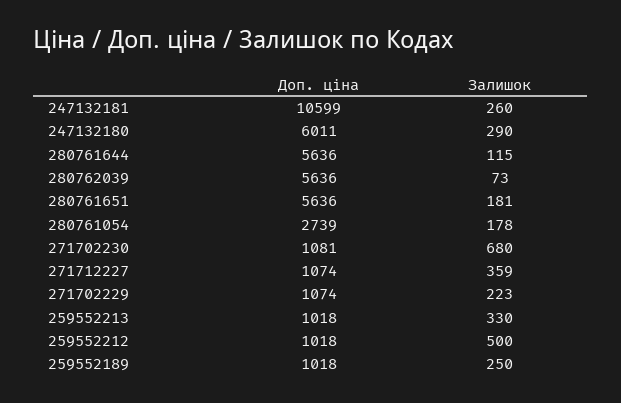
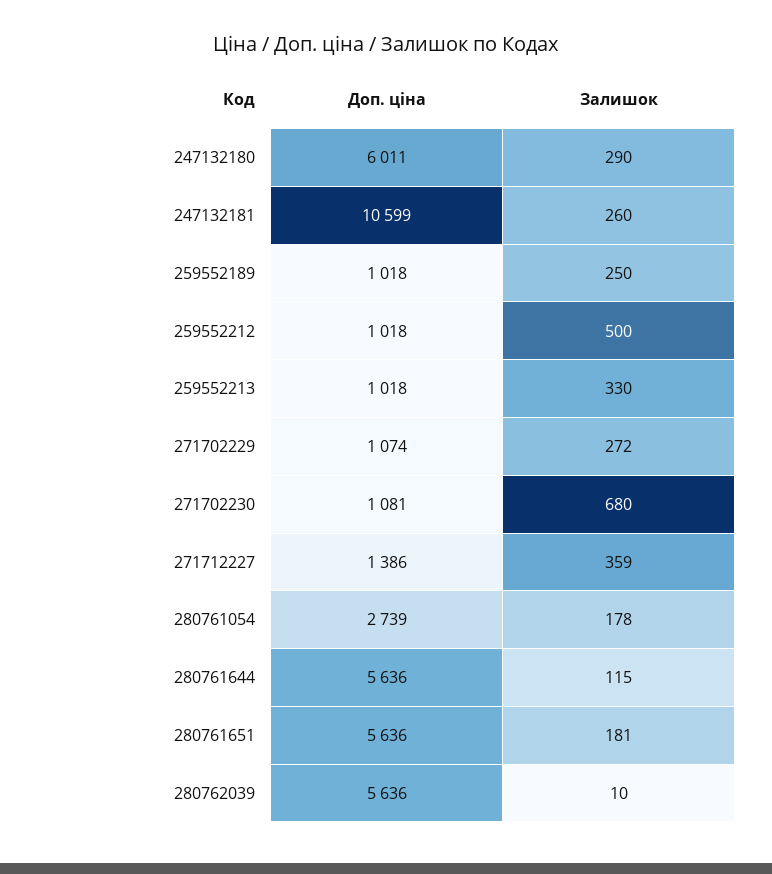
Залишок, 280762039: 73 -> 10
Доп. ціна, 271712227: 1074 -> 1386
Залишок, 271702229: 223 -> 272

